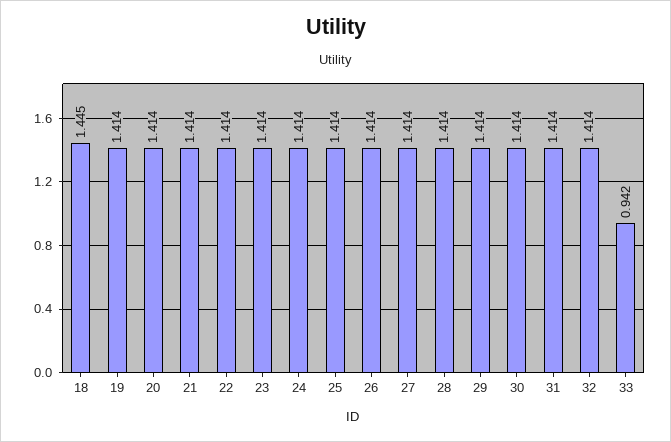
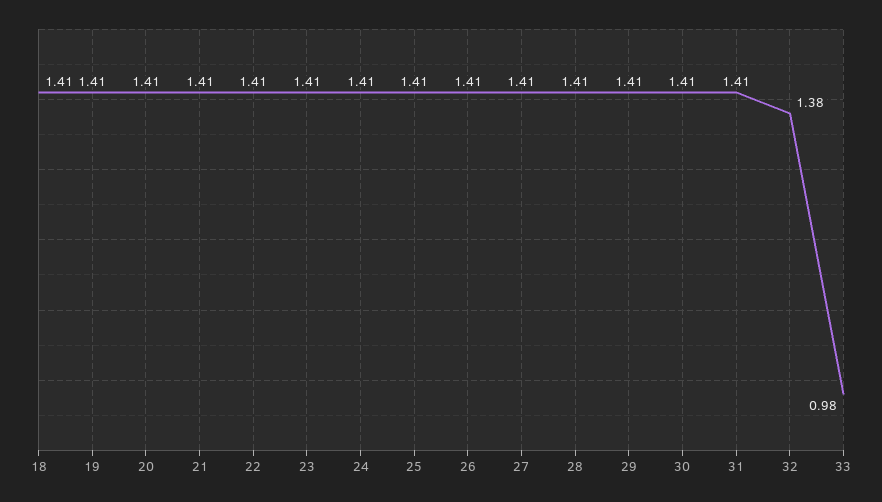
18: 1.445 -> 1.41
32: 1.414 -> 1.38
33: 0.942 -> 0.98

